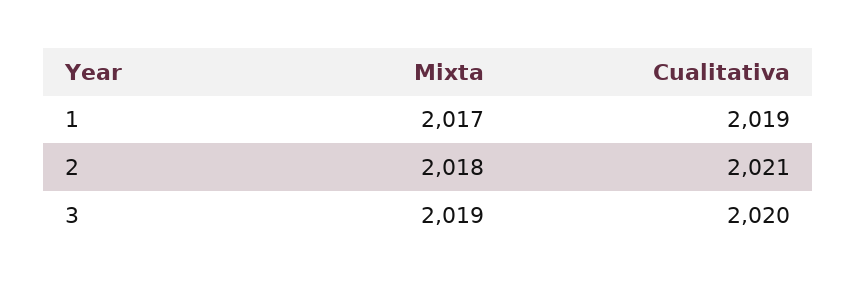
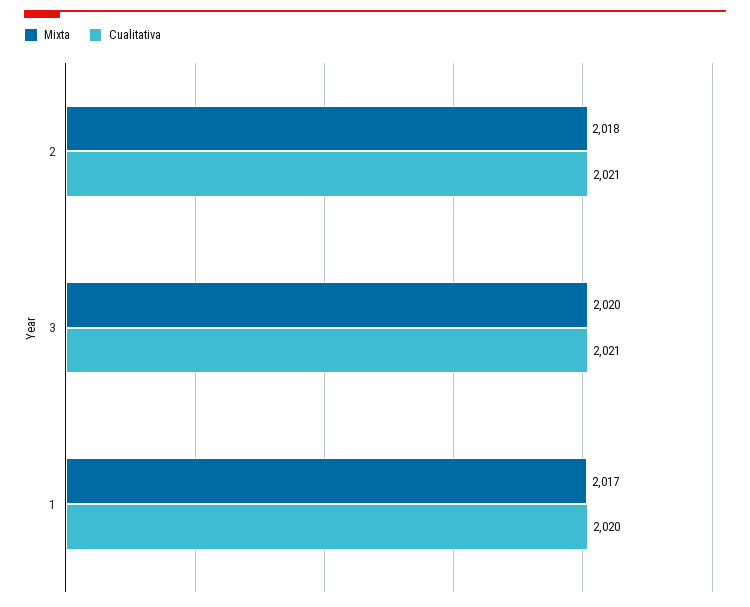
Cualitativa, 1: 2019 -> 2020
Mixta, 3: 2019 -> 2020
Cualitativa, 3: 2020 -> 2021

